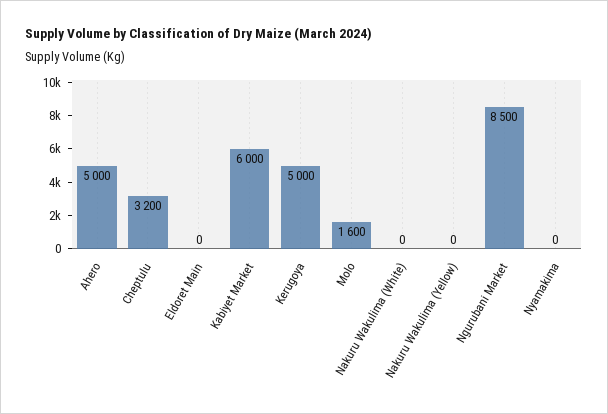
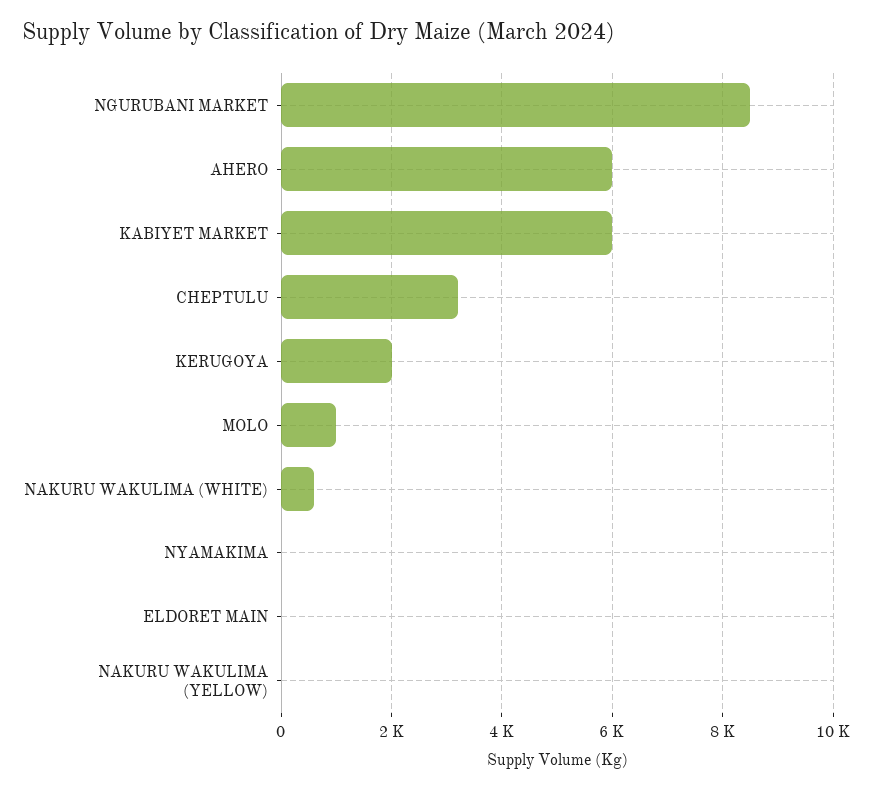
Ahero: 5000 -> 6000
Kerugoya: 5000 -> 2000
Molo: 1600 -> 1000
Nakuru Wakulima (White): 0 -> 600

